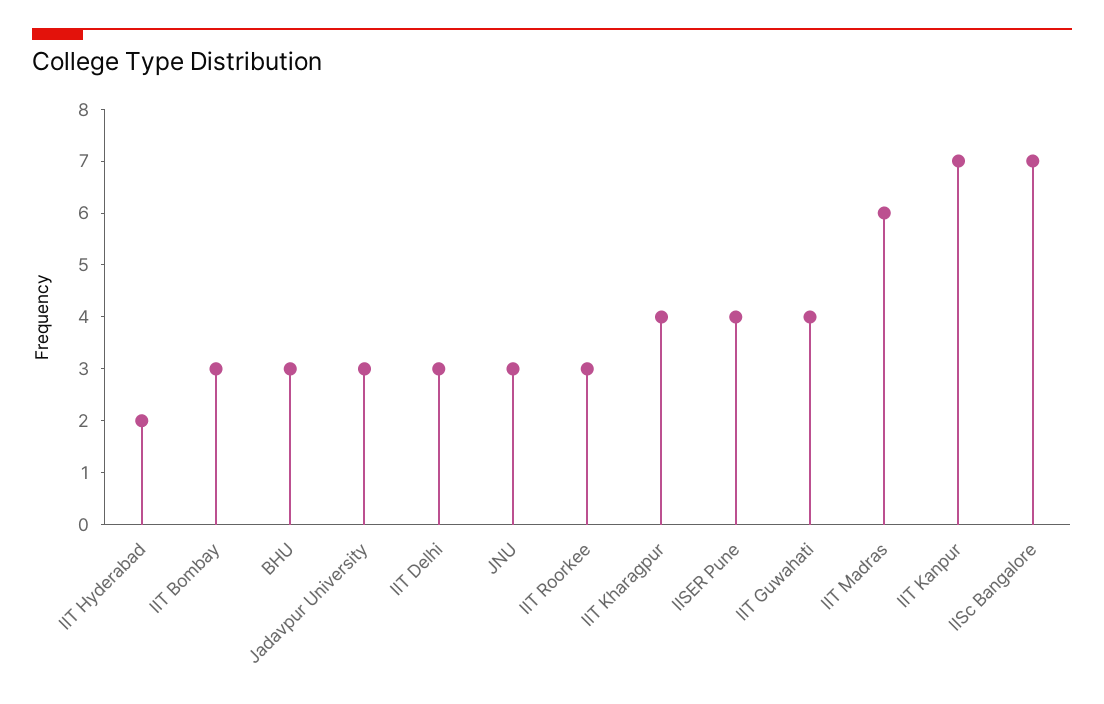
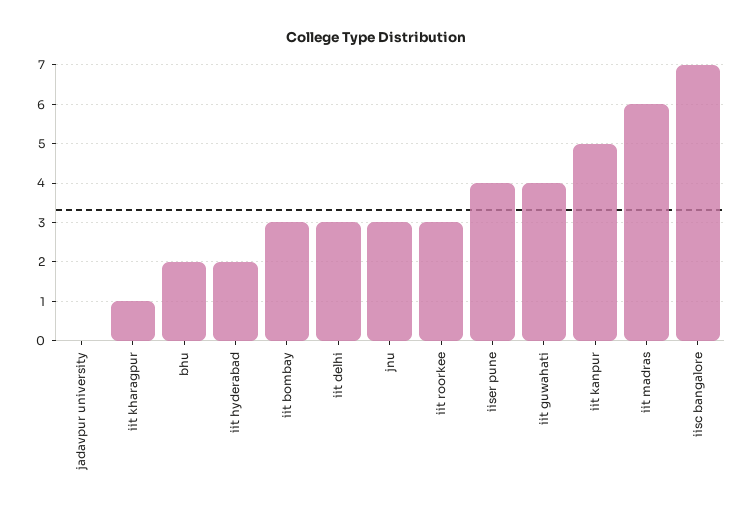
BHU: 3 -> 2
Jadavpur University: 3 -> 0
IIT Kharagpur: 4 -> 1
IIT Kanpur: 7 -> 5

